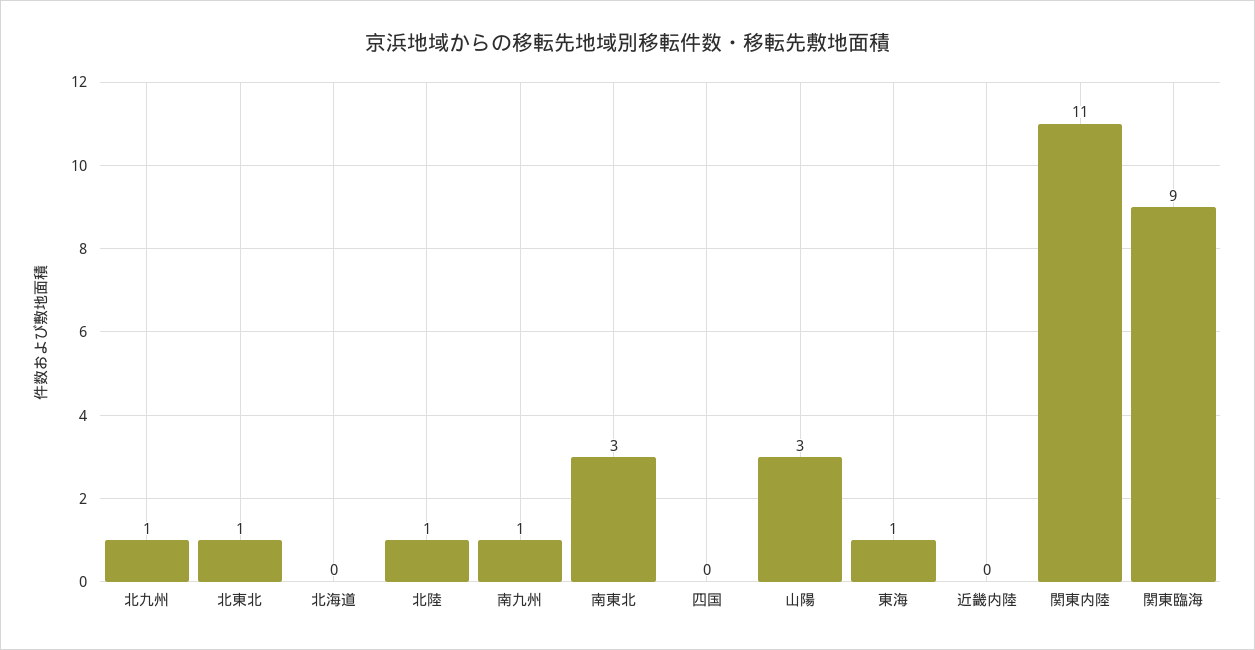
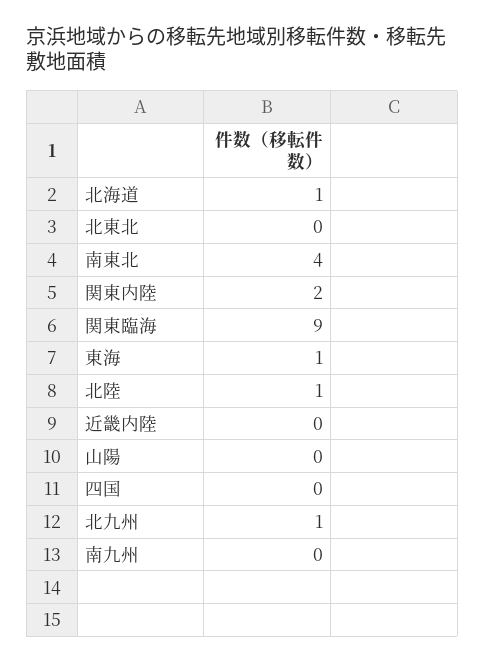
北東北: 1 -> 0
北海道: 0 -> 1
南九州: 1 -> 0
南東北: 3 -> 4
山陽: 3 -> 0
関東内陸: 11 -> 2

